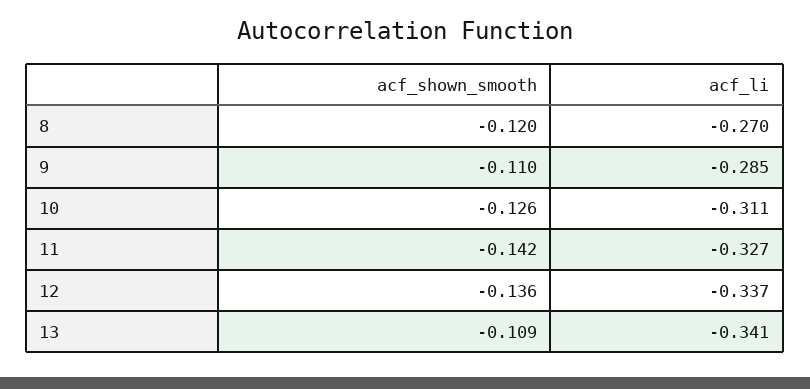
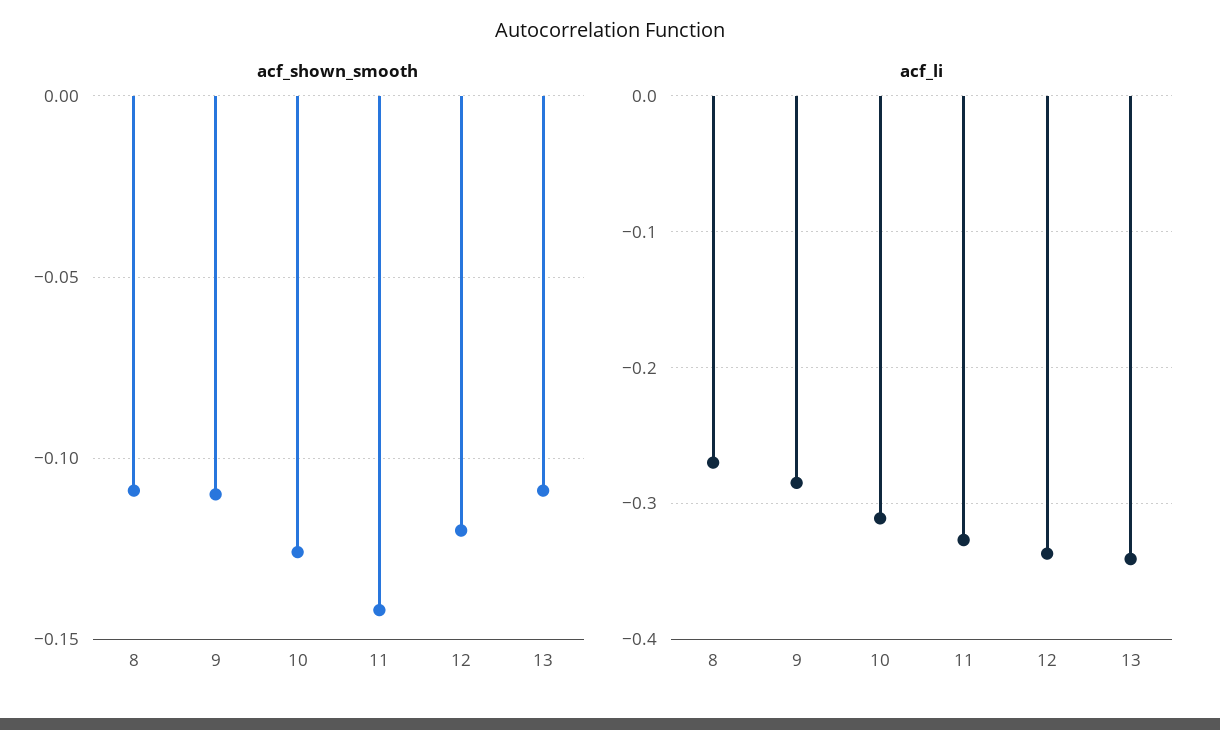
acf_shown_smooth, 8: -0.12 -> -0.11
acf_shown_smooth, 12: -0.136 -> -0.12

